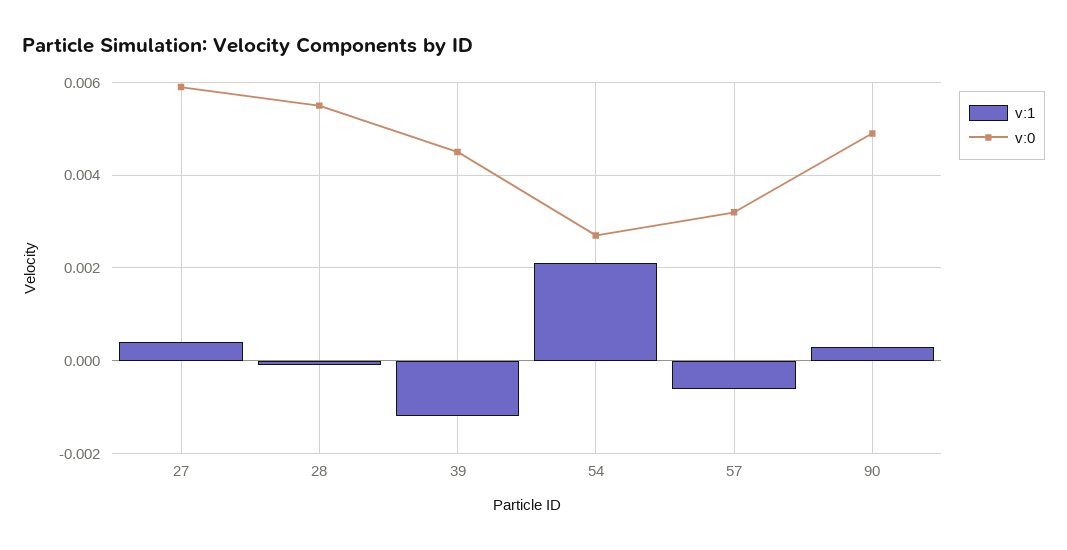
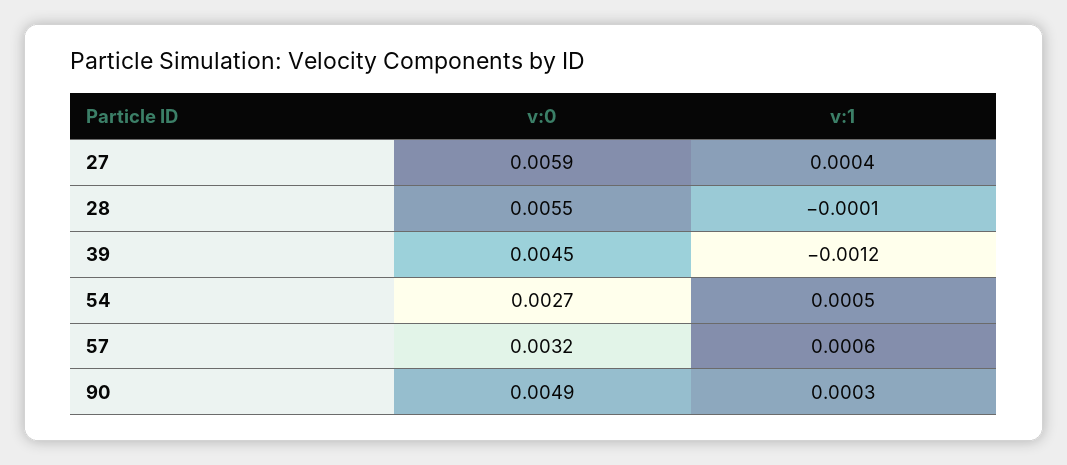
v:1, 54: 0.002 -> 0.0005
v:1, 57: -0.0005 -> 0.0006

